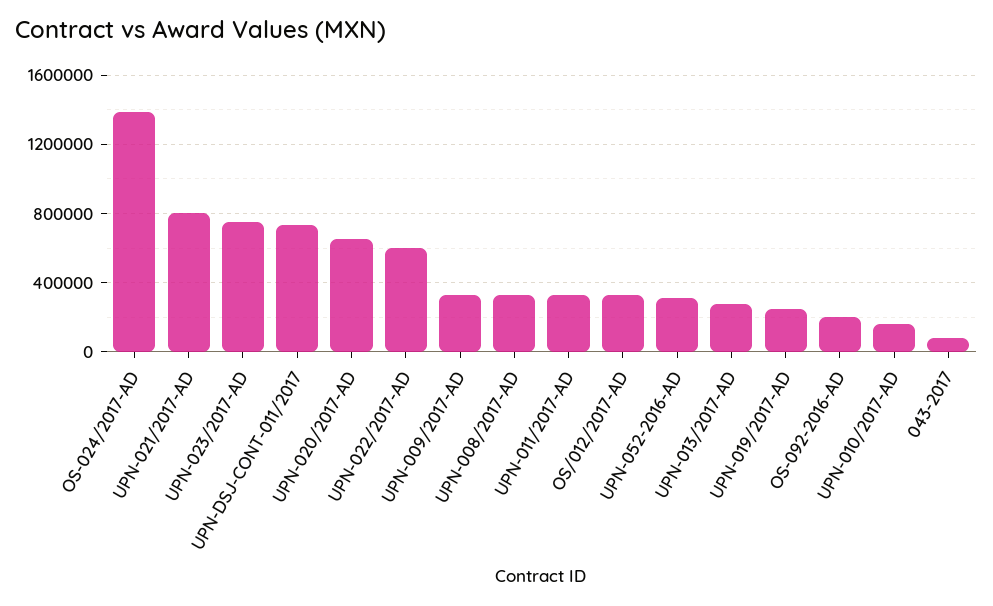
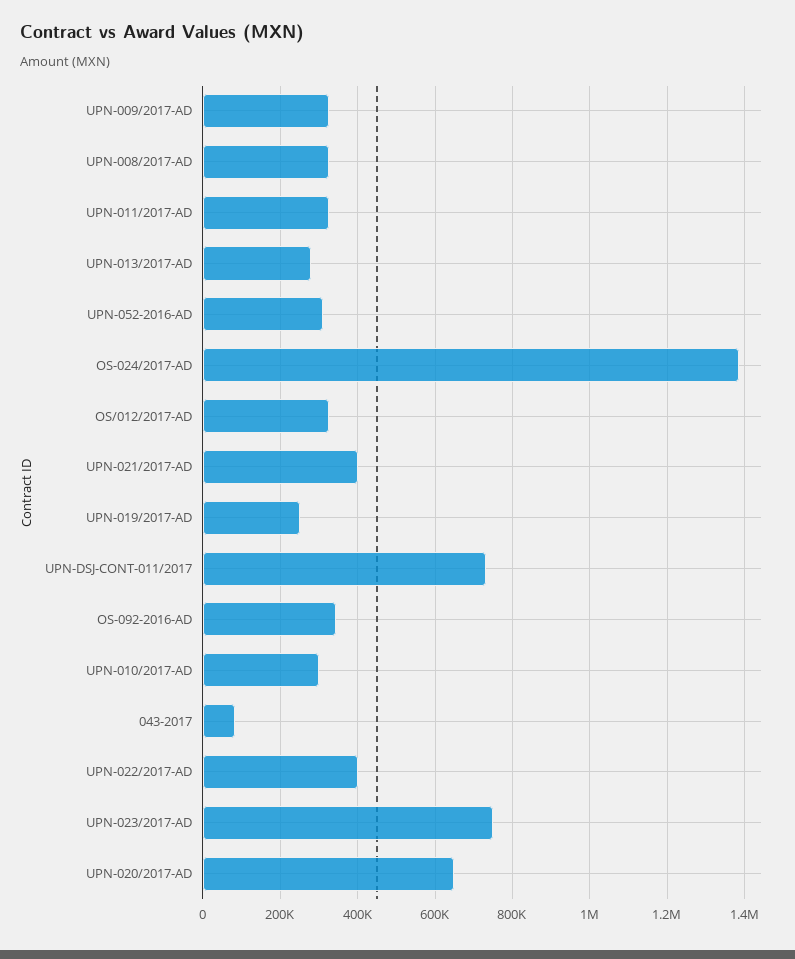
UPN-021/2017-AD: 800000 -> 400000
UPN-022/2017-AD: 600000 -> 400000
OS-092-2016-AD: 200000 -> 340000
UPN-010/2017-AD: 150000 -> 300000

